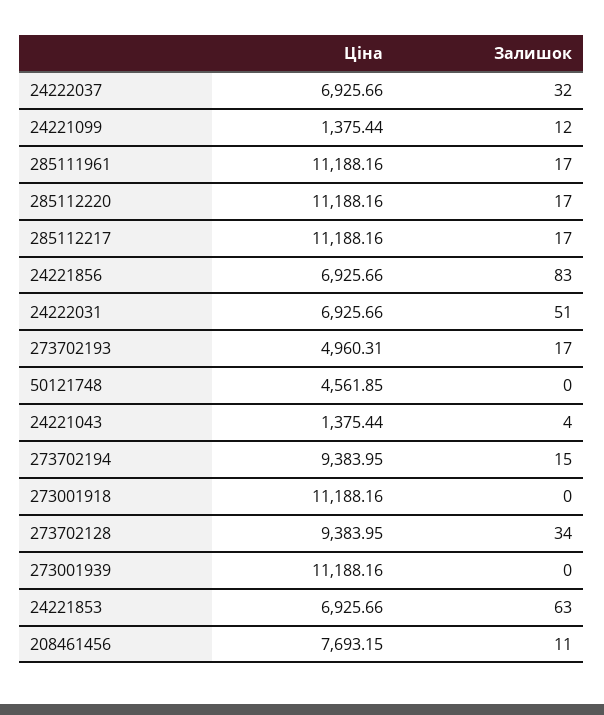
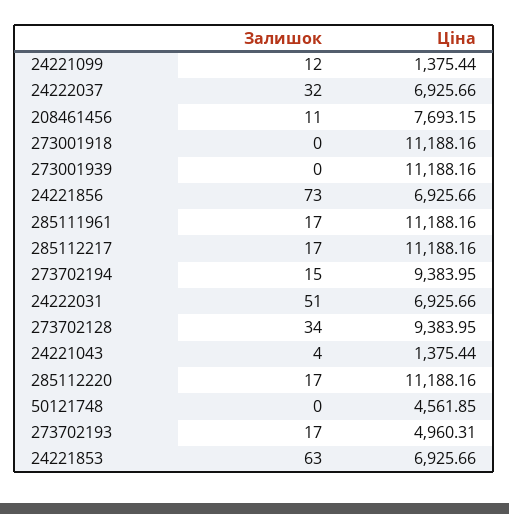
Залишок, 24221856: 83 -> 73

